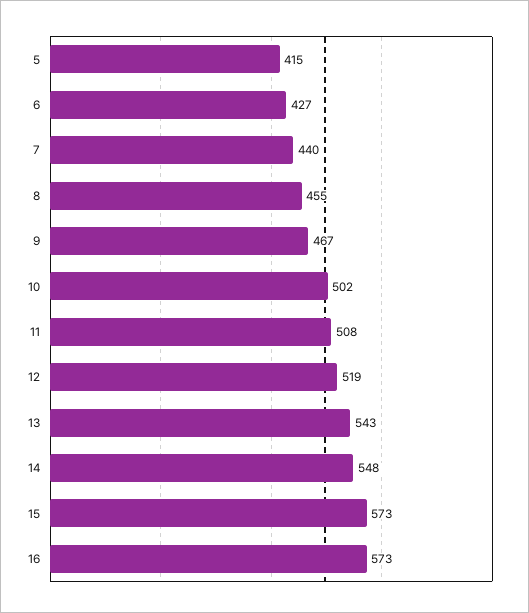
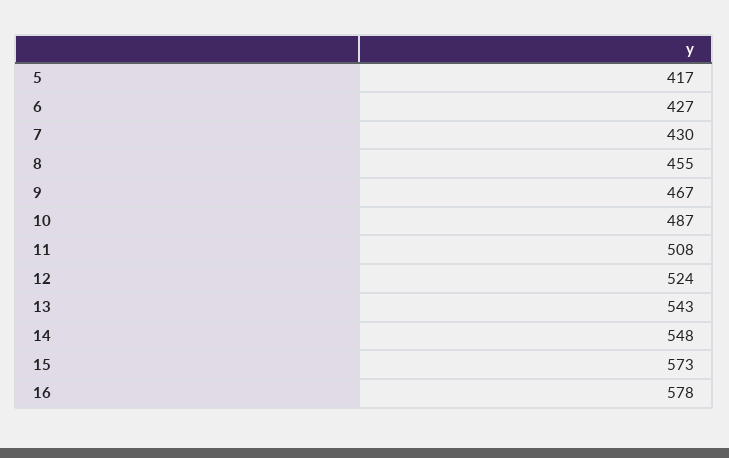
5: 415 -> 417
7: 440 -> 430
10: 502 -> 487
12: 519 -> 524
16: 573 -> 578

